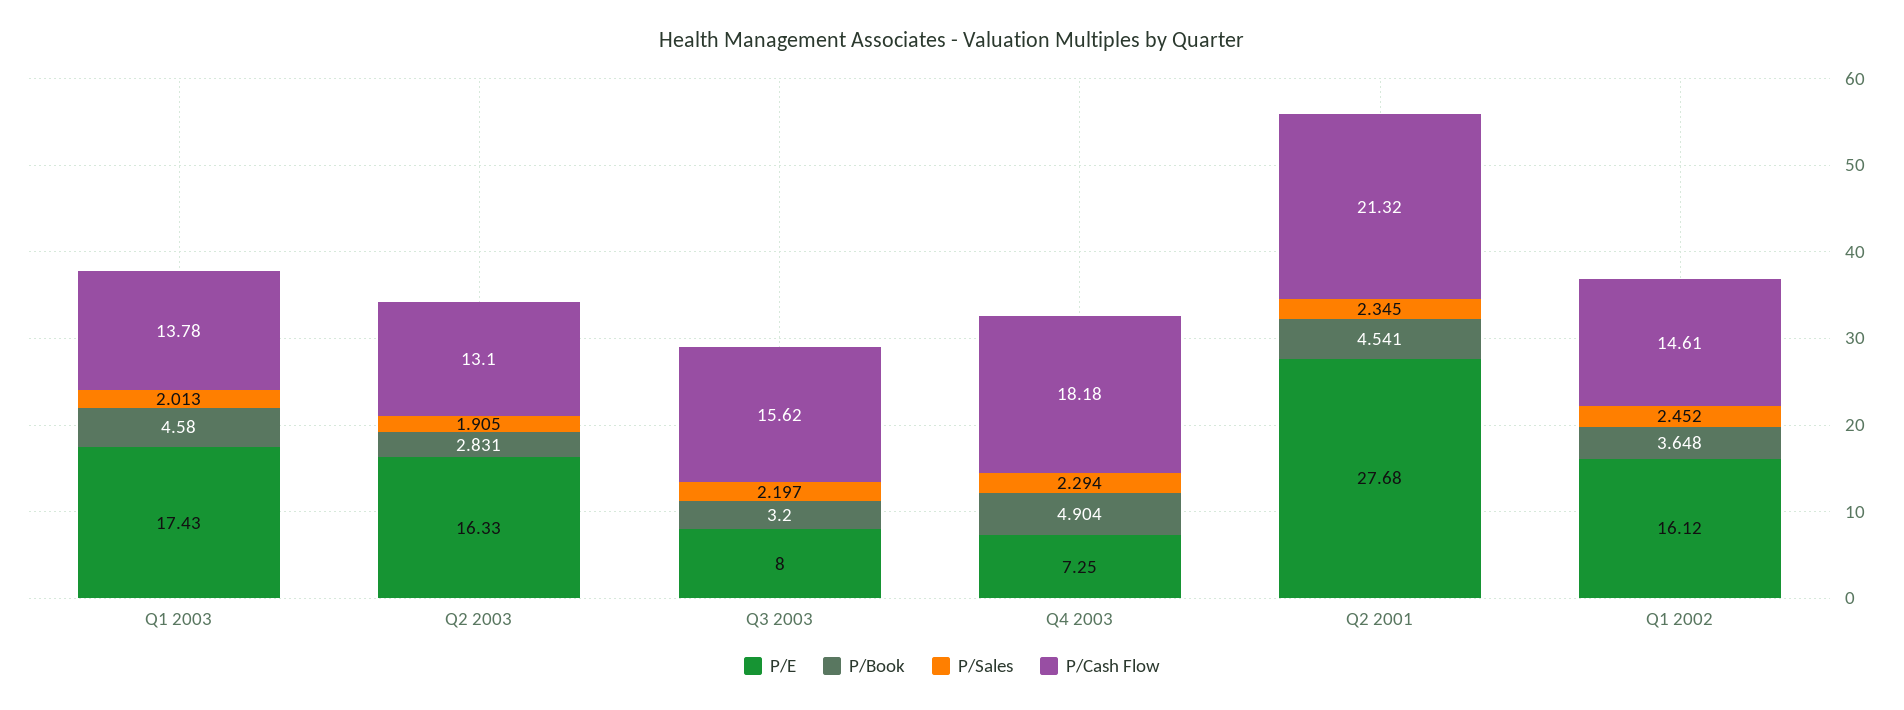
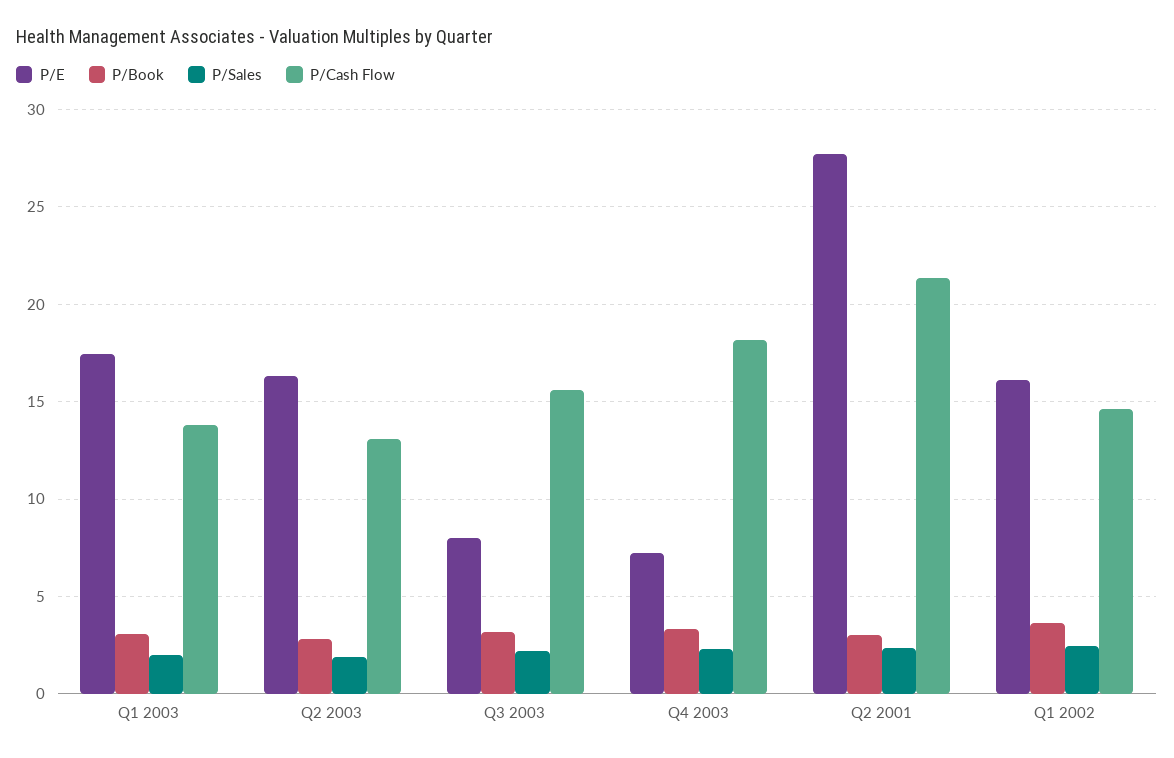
P/Book, Q1 2003: 4.58 -> 3
P/Book, Q4 2003: 4.904 -> 3.5
P/Book, Q2 2001: 4.541 -> 3

